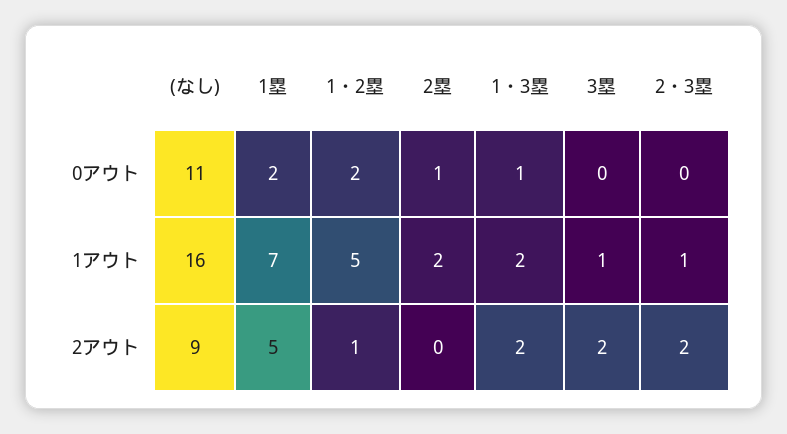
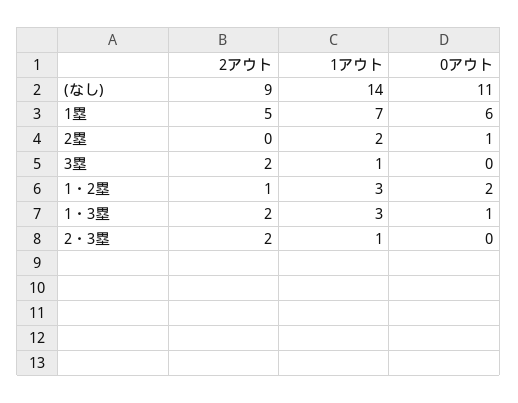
1塁, 0アウト: 2 -> 6
(なし), 1アウト: 16 -> 14
1・2塁, 1アウト: 5 -> 3
1・3塁, 1アウト: 2 -> 3

